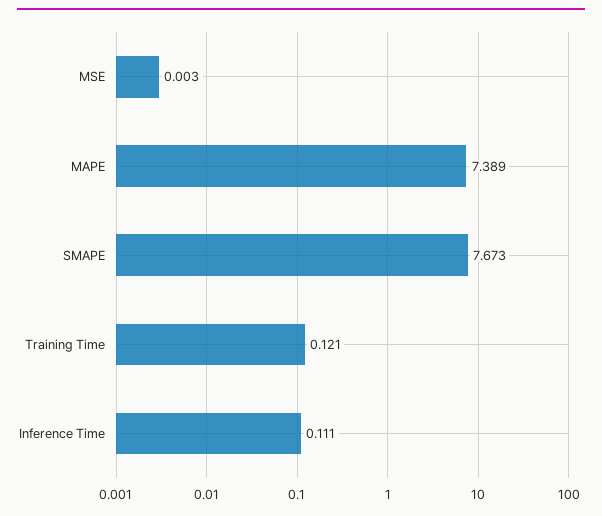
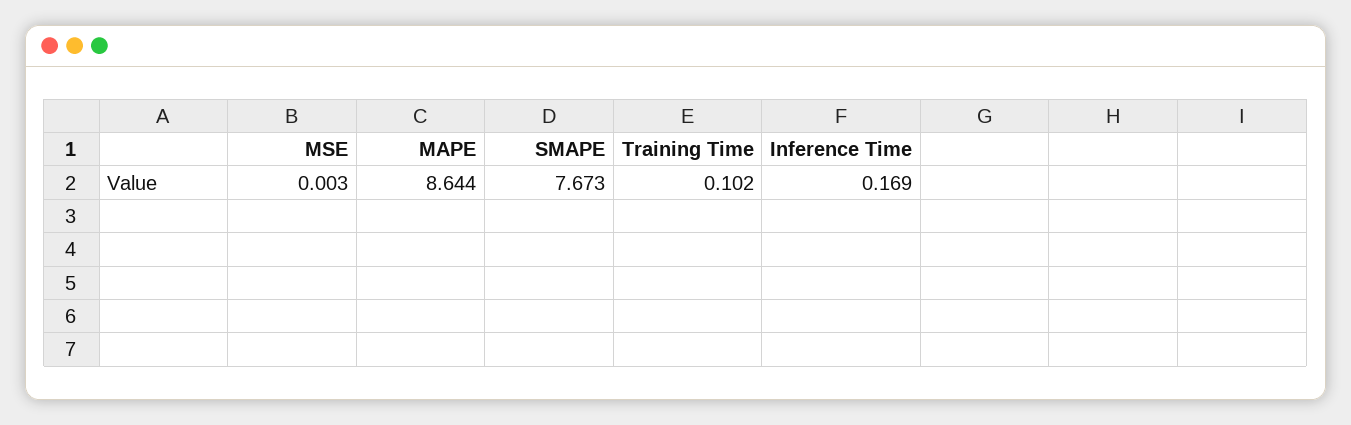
MAPE: 7.389 -> 8.644
Training Time: 0.121 -> 0.102
Inference Time: 0.111 -> 0.169

